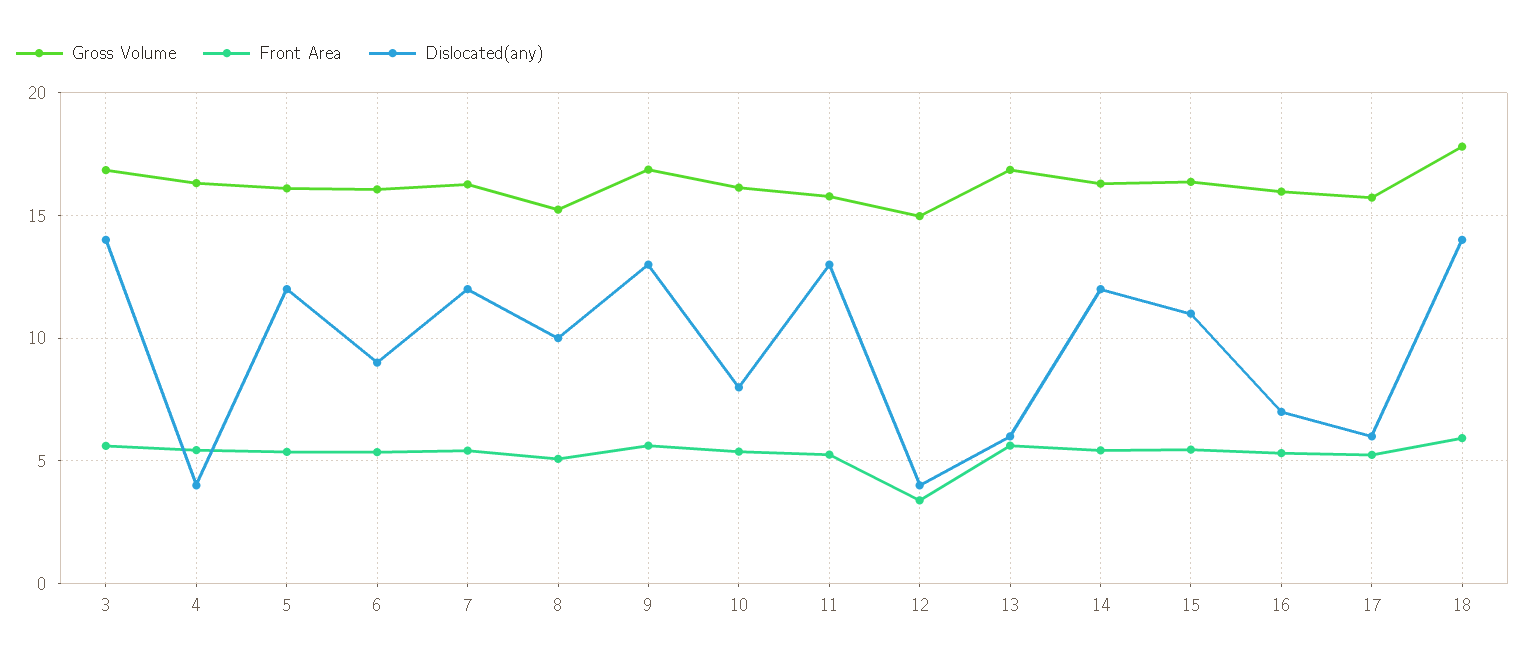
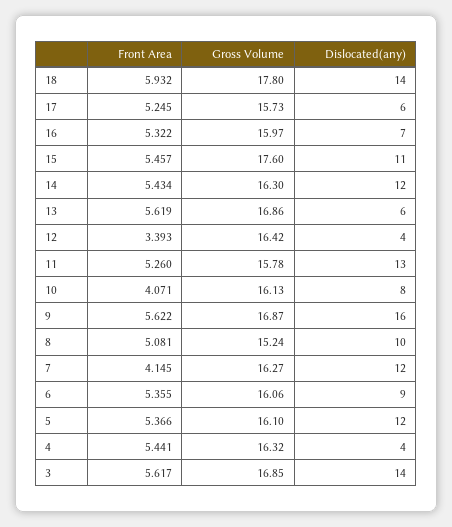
Front Area, 7: 5.5 -> 4.145
Dislocated(any), 9: 13 -> 16
Front Area, 10: 5.5 -> 4.071
Gross Volume, 12: 15 -> 16.42
Gross Volume, 15: 16.5 -> 17.6

